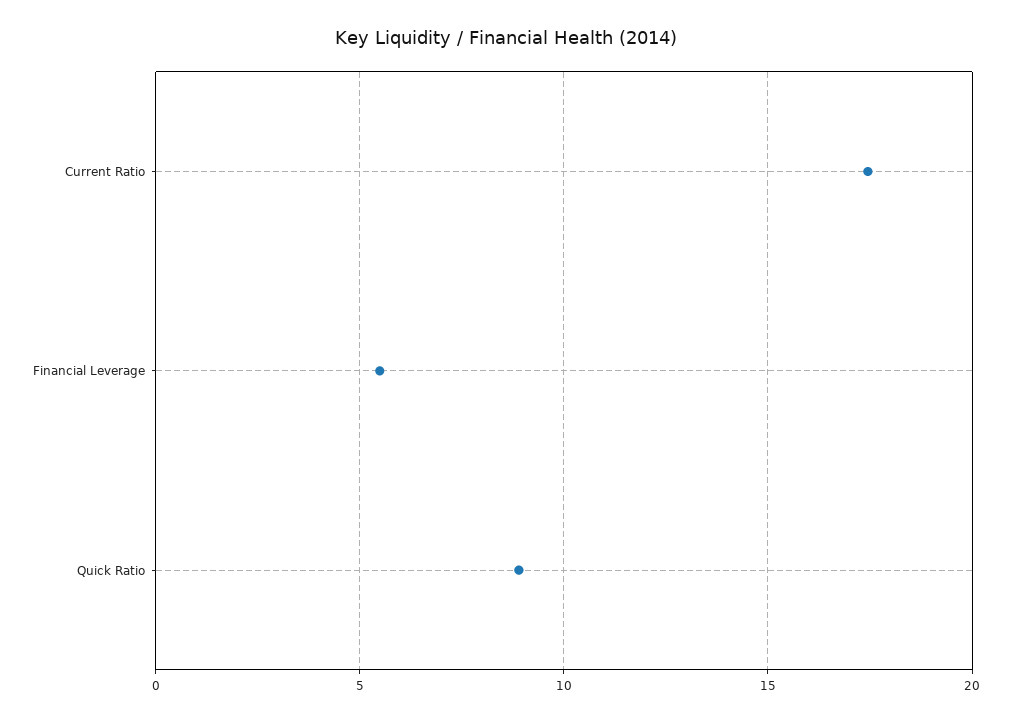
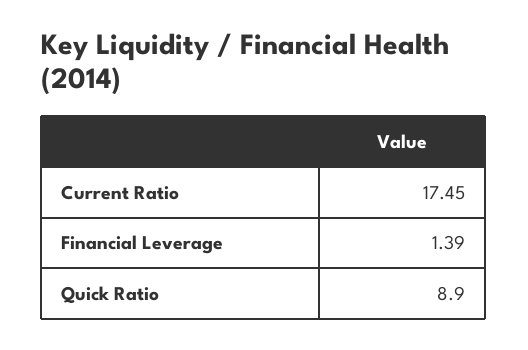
Financial Leverage: 5.5 -> 1.39

